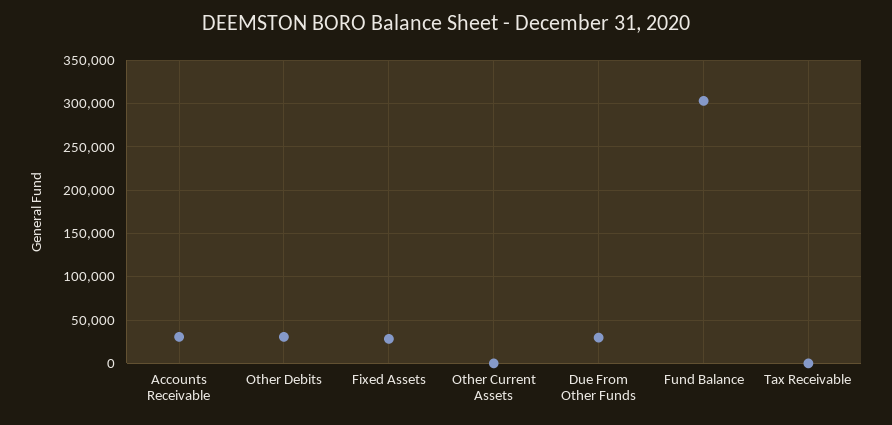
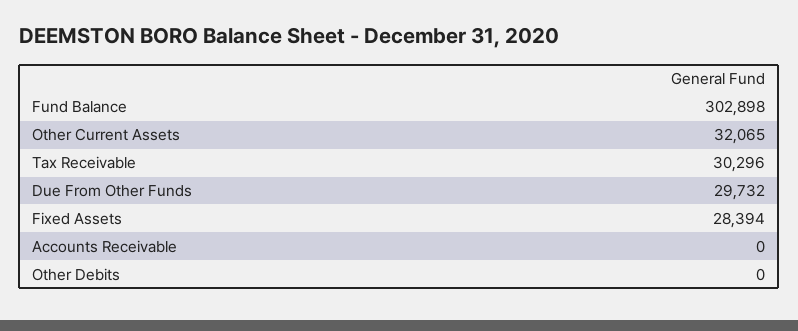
Accounts Receivable: 30000 -> 0
Other Debits: 30000 -> 0
Other Current Assets: 0 -> 32065
Tax Receivable: 0 -> 30296

